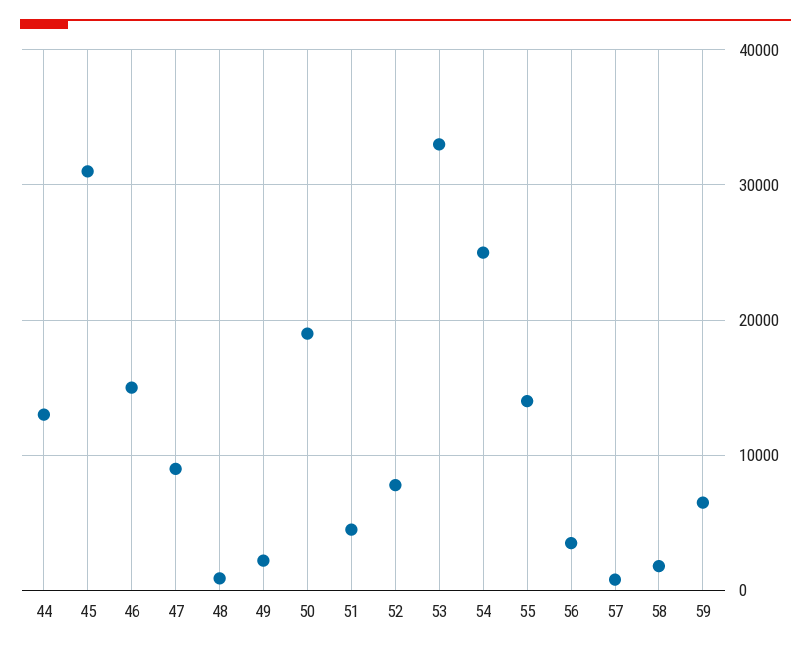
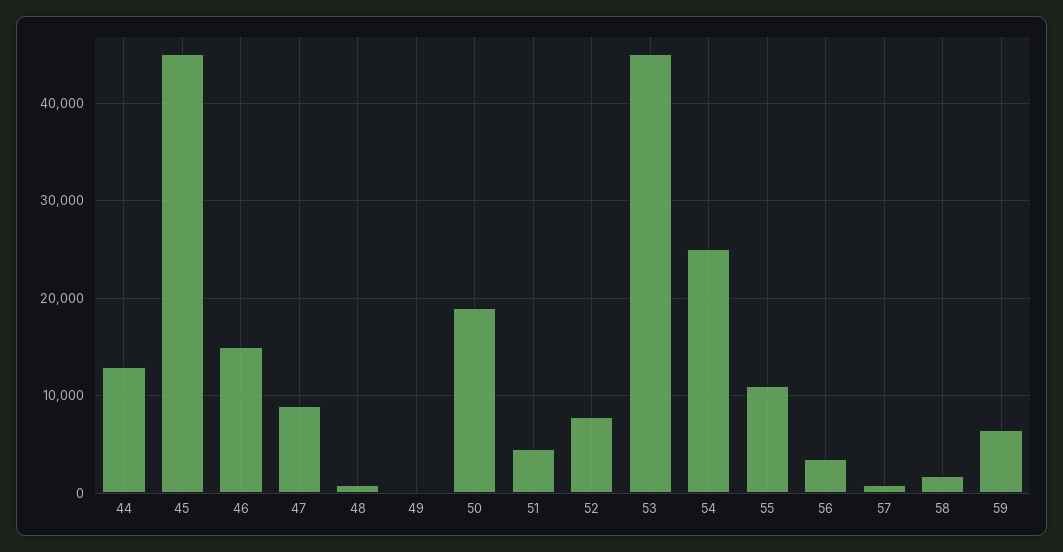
45: 31000 -> 45000
49: 2000 -> 0
53: 33000 -> 45000
55: 14000 -> 11000

